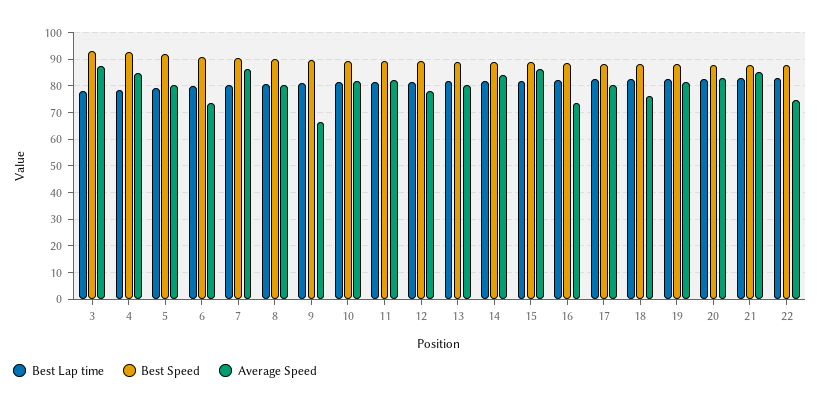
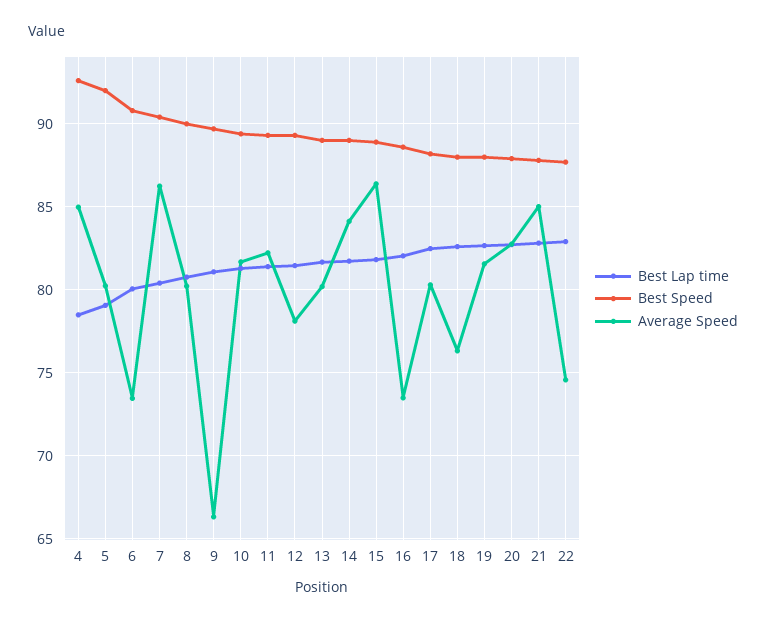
Best Lap time, 3: 77.5 -> none
Best Speed, 3: 92.5 -> none
Average Speed, 3: 87.5 -> none

